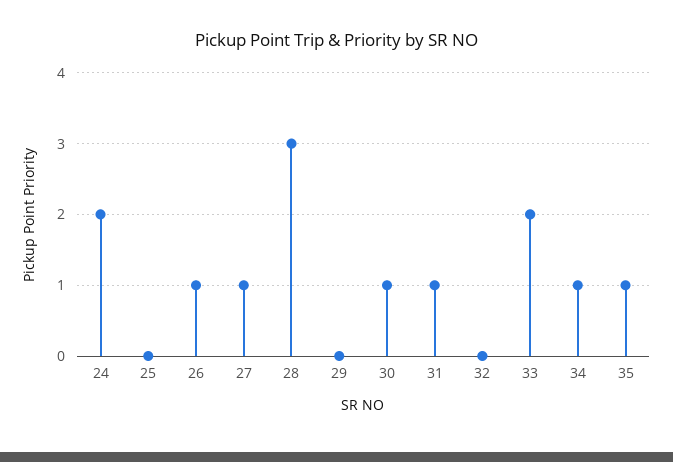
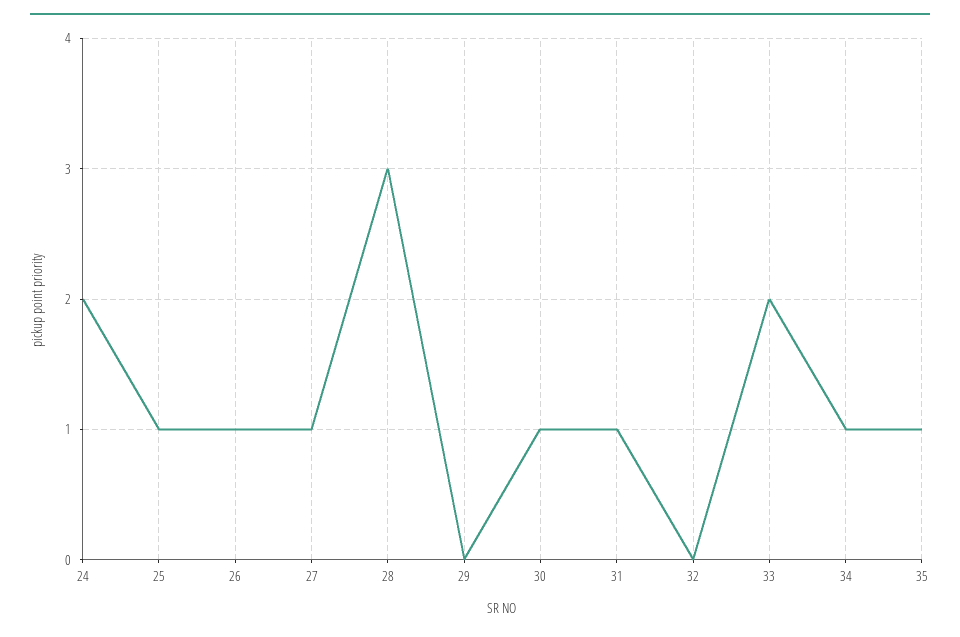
25: 0 -> 1

